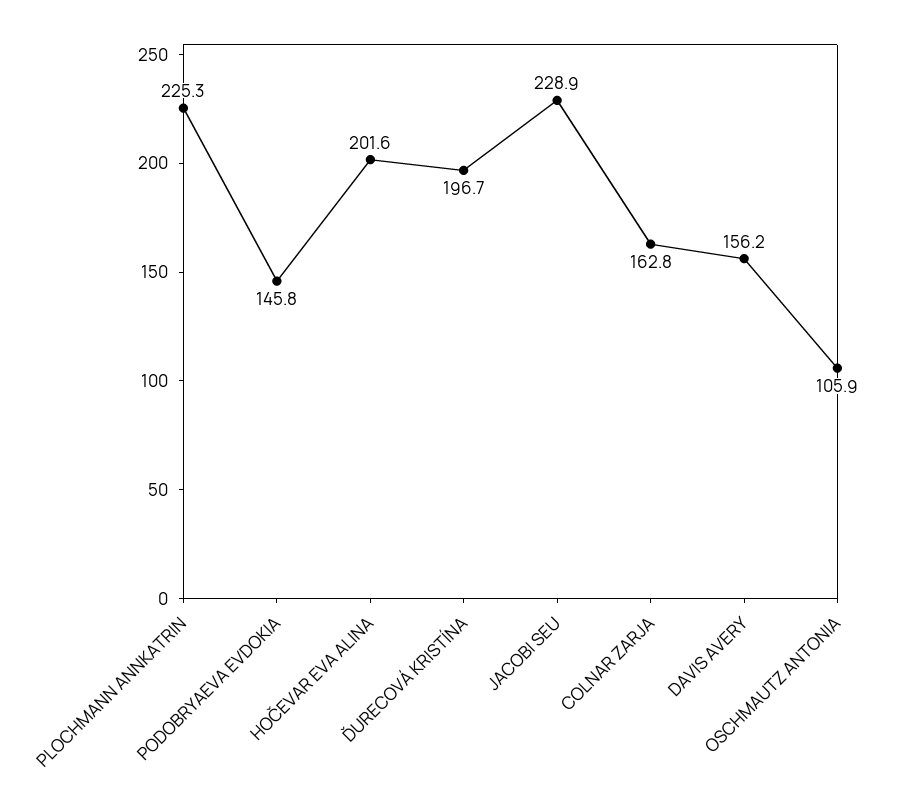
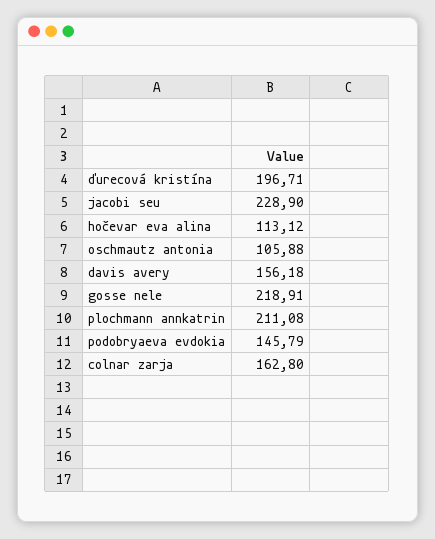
PLOCHMANN ANNKATRIN: 225.3 -> 211.08
HOČEVAR EVA ALINA: 201.6 -> 113.12
gosse nele: none -> 218.91

